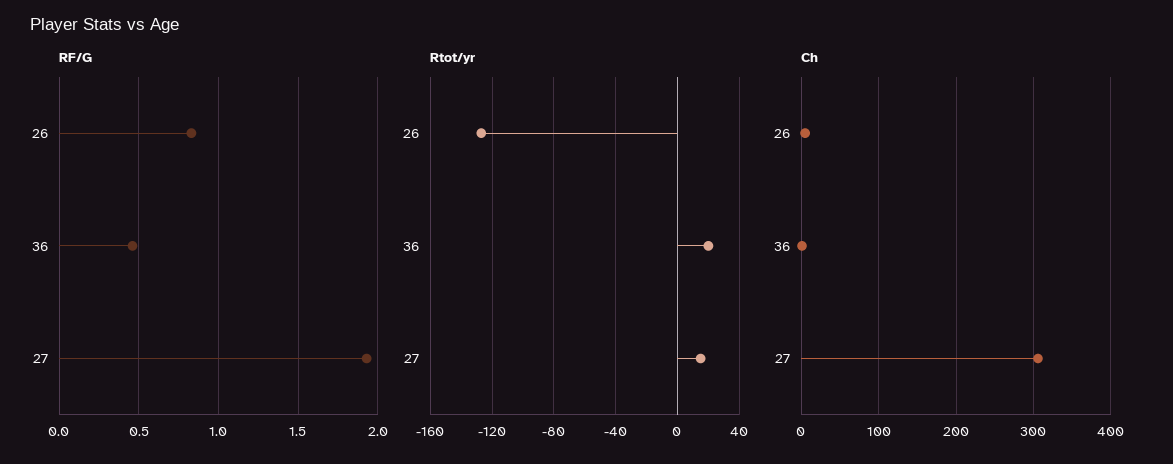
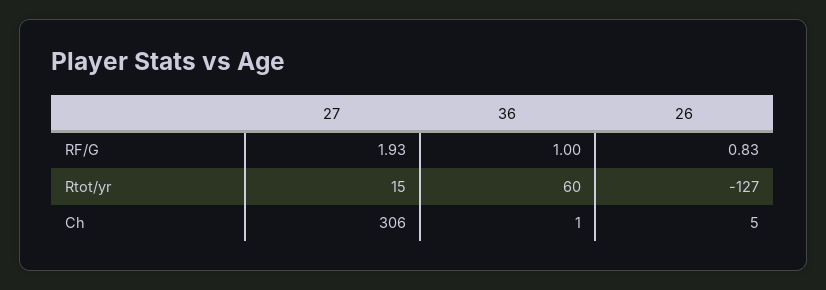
RF/G, 36: 0.45 -> 1
Rtot/yr, 36: 20 -> 60

